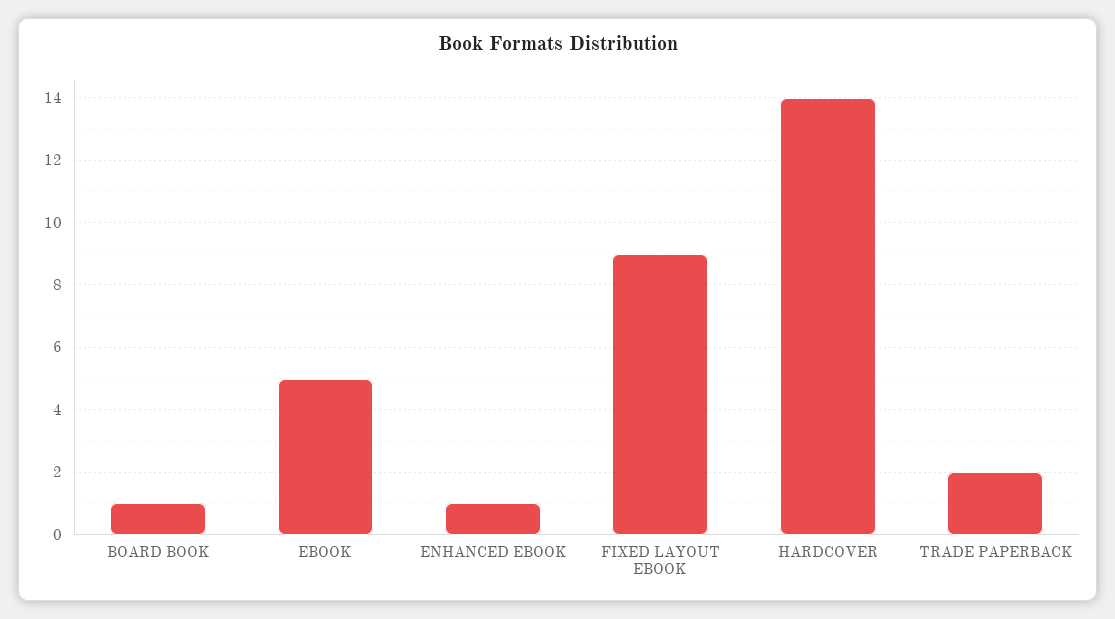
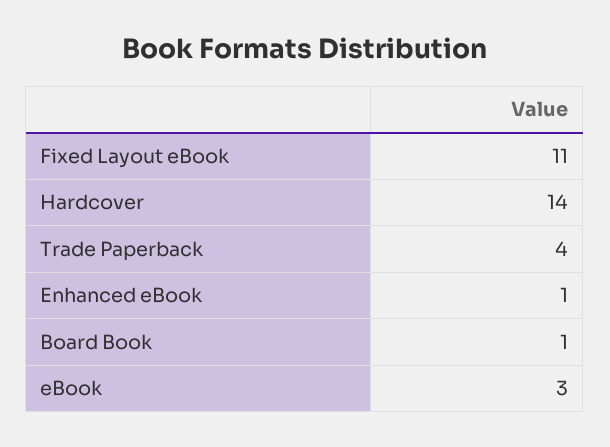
EBOOK: 5 -> 3
FIXED LAYOUT EBOOK: 9 -> 11
TRADE PAPERBACK: 2 -> 4

